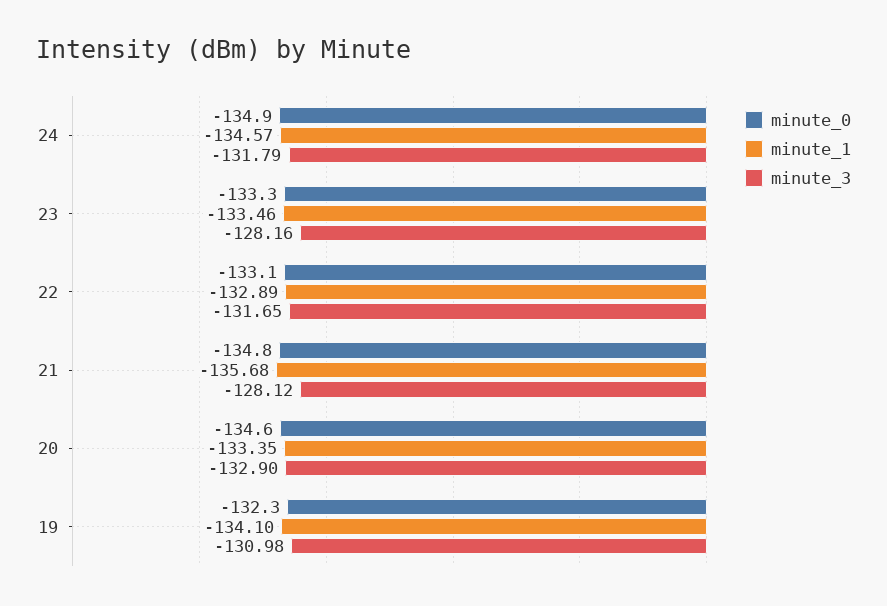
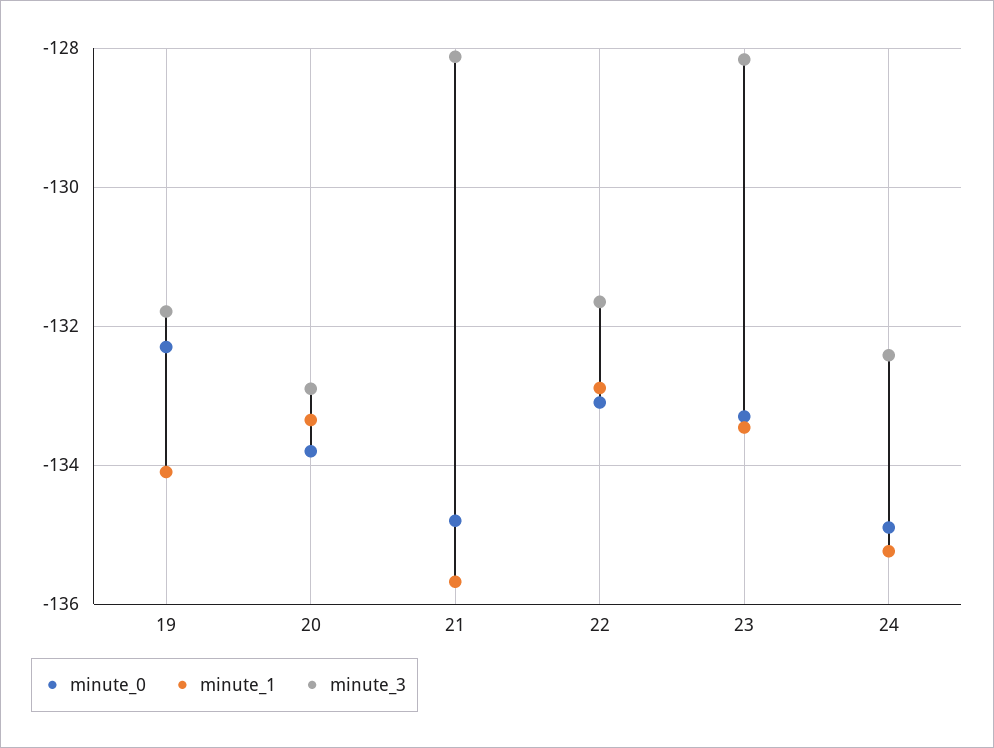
minute_1, 24: -134.57 -> -135.2
minute_3, 24: -131.79 -> -132.4
minute_0, 20: -134.6 -> -133.8
minute_3, 19: -130.98 -> -131.8

